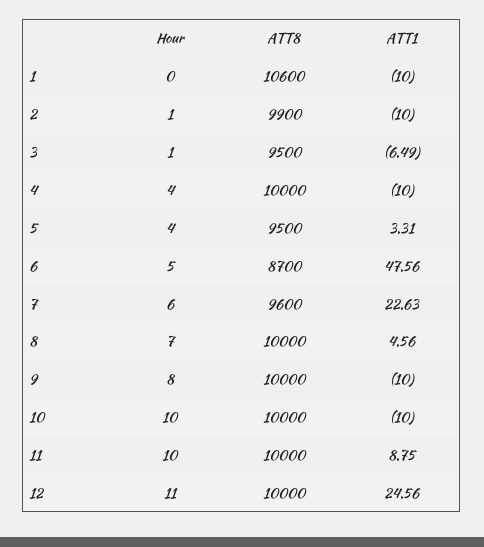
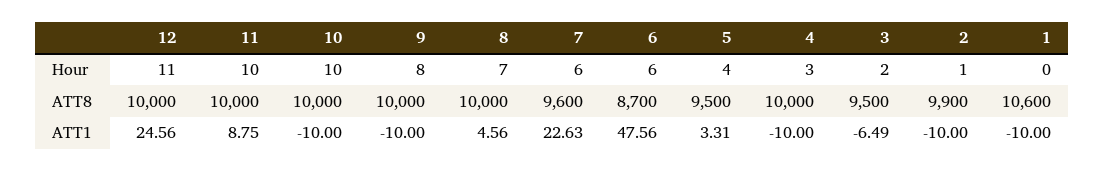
Hour, 3: 1 -> 2
Hour, 4: 4 -> 3
Hour, 6: 5 -> 6

